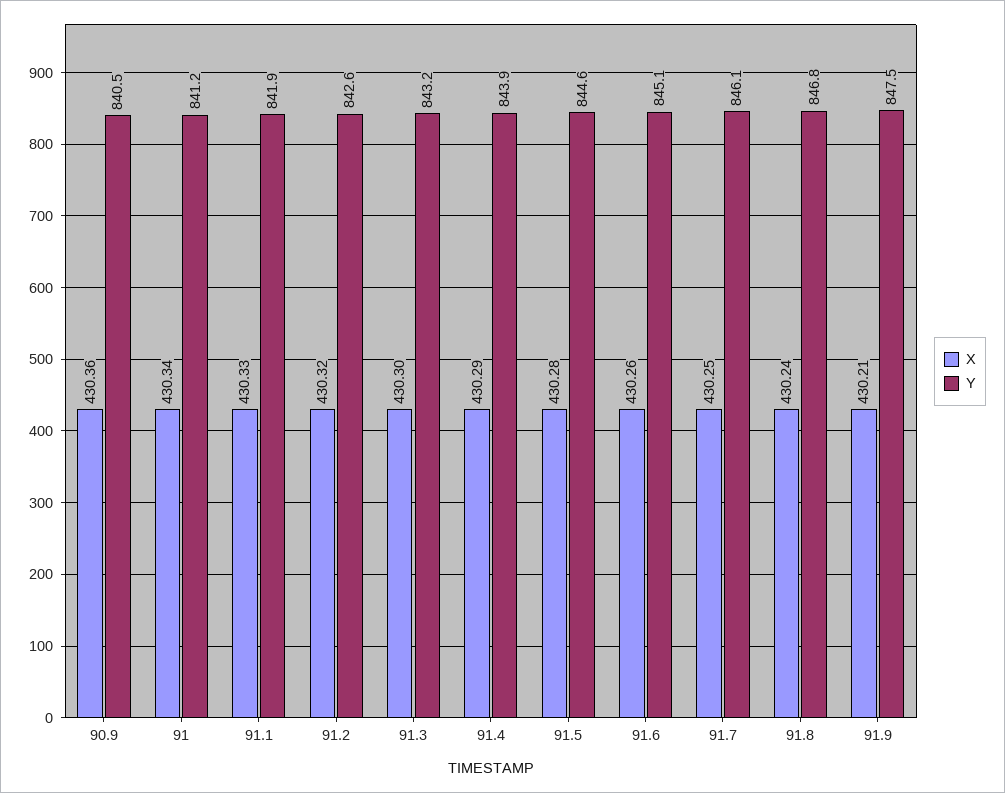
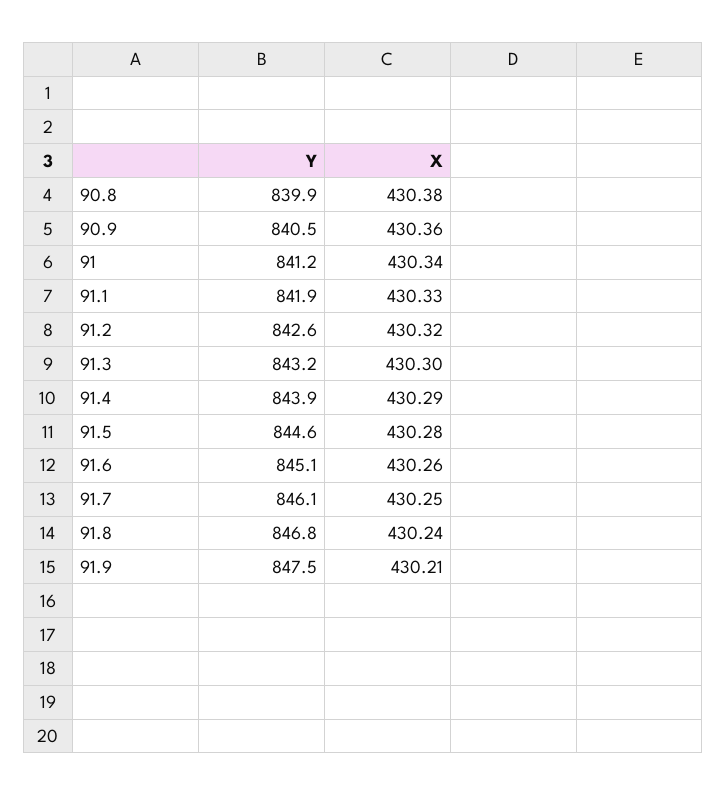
Y, 90.8: none -> 839.9
X, 90.8: none -> 430.38

